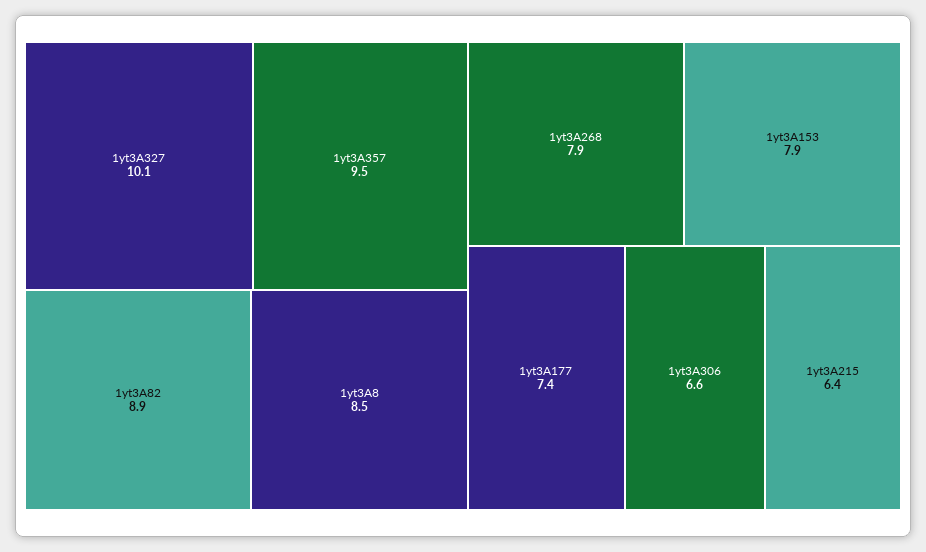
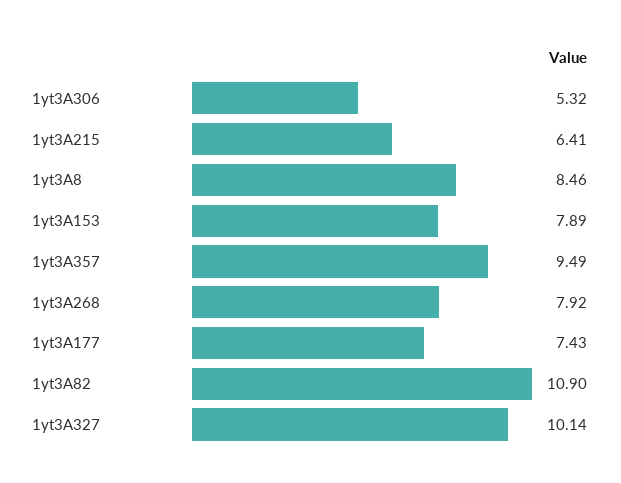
1yt3A82: 8.9 -> 10.9
1yt3A306: 6.6 -> 5.32

